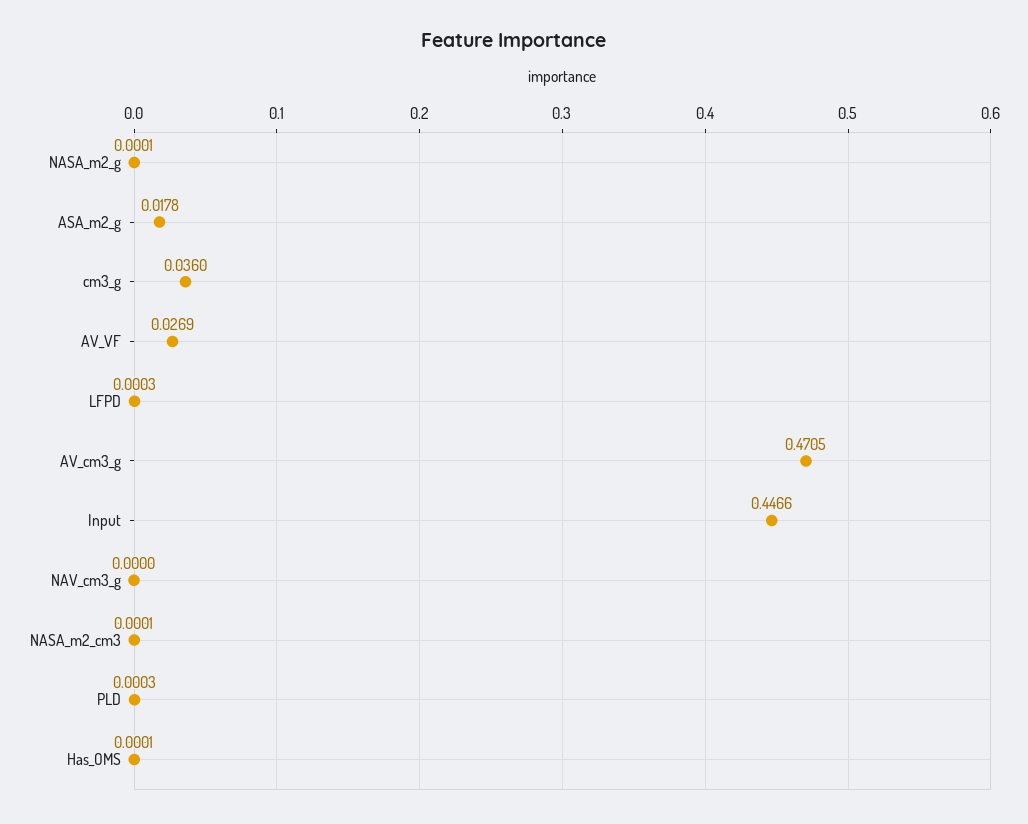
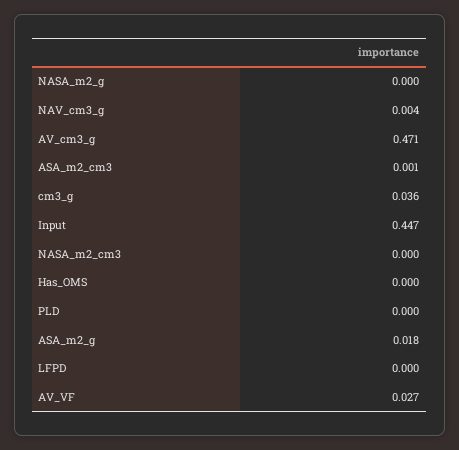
NAV_cm3_g: 0 -> 0.004
ASA_m2_cm3: none -> 0.001

